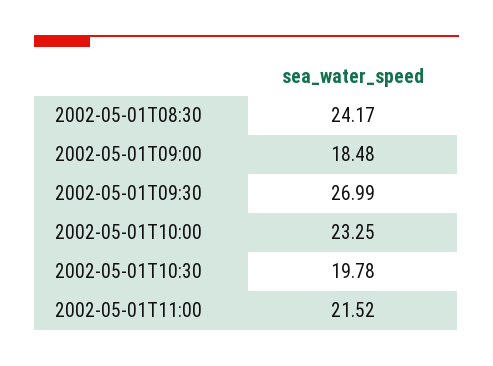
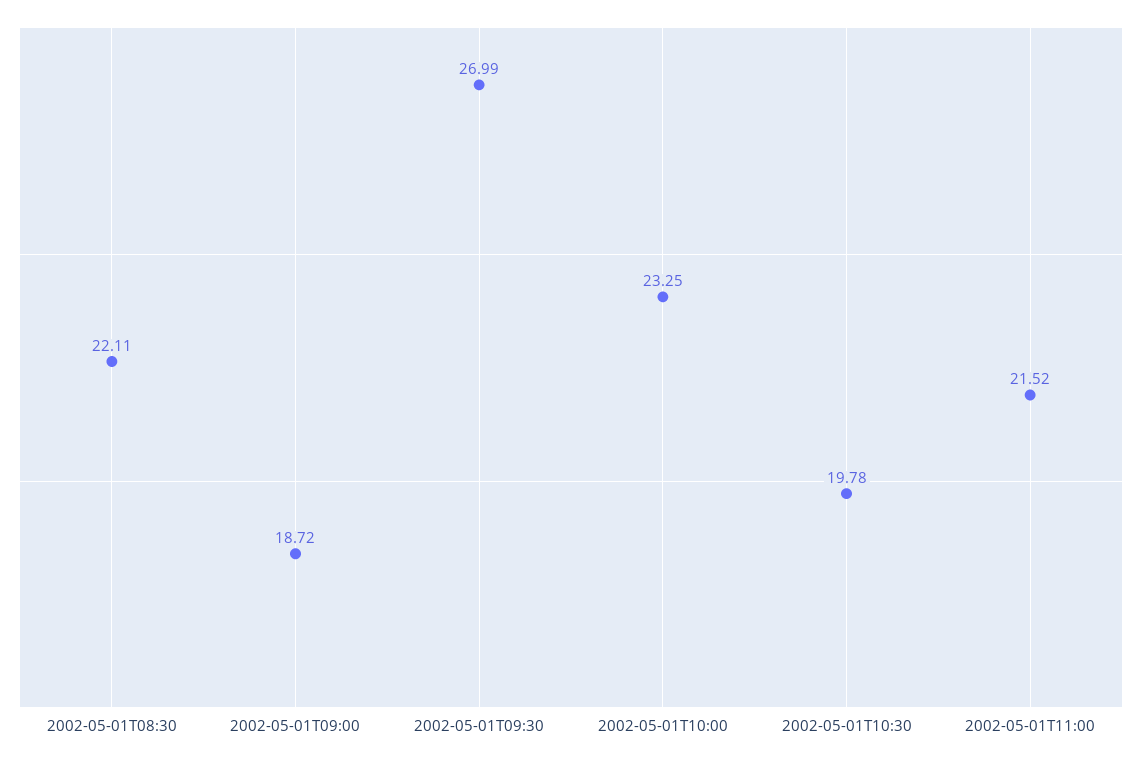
2002-05-01T08:30: 24.17 -> 22.11
2002-05-01T09:00: 18.48 -> 18.72

